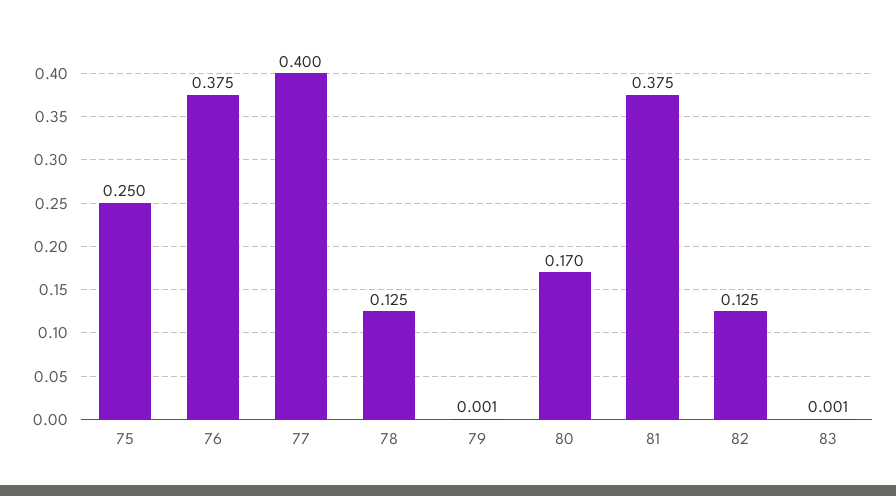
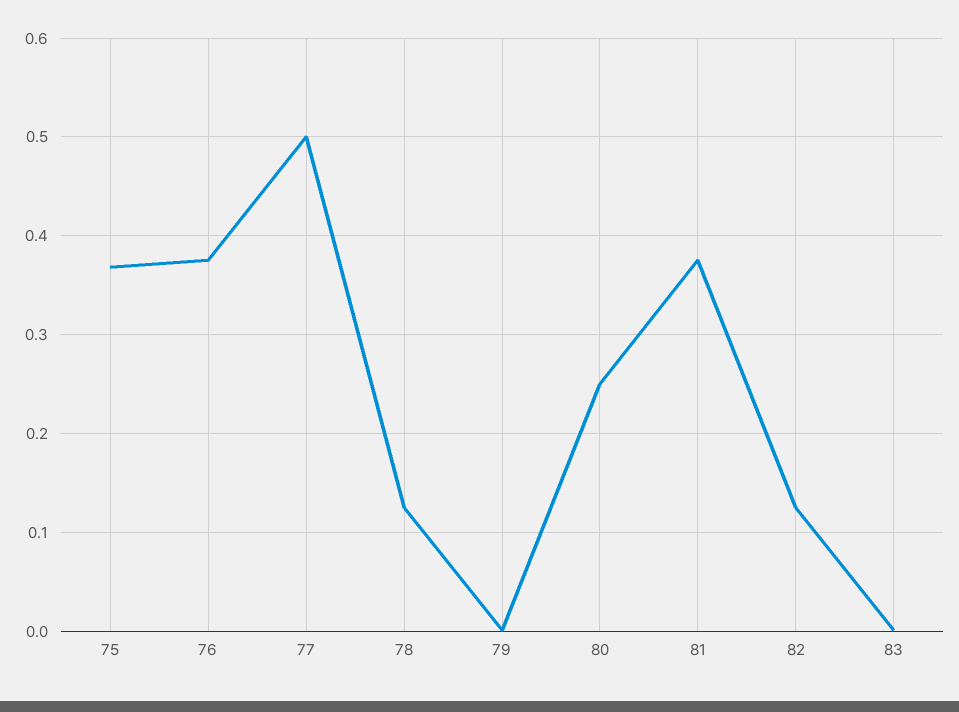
75: 0.25 -> 0.37
77: 0.4 -> 0.5
80: 0.17 -> 0.25

